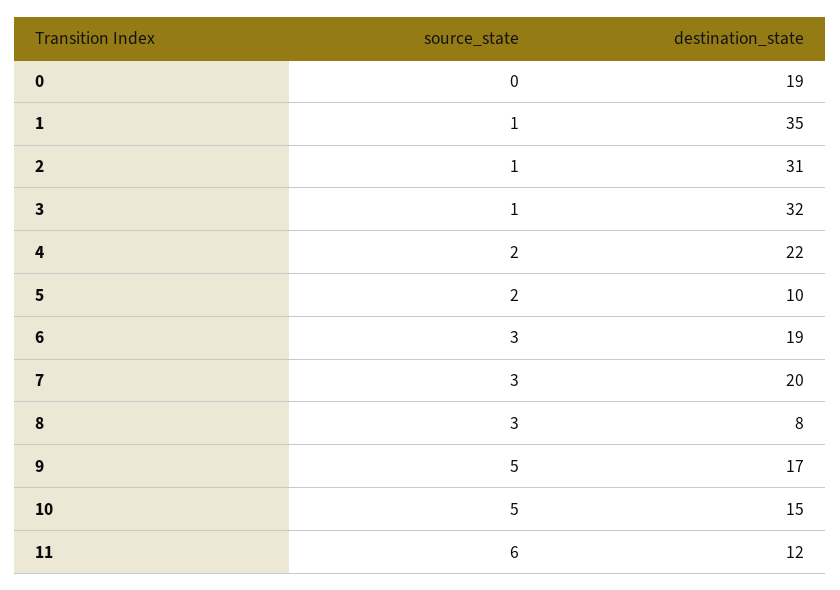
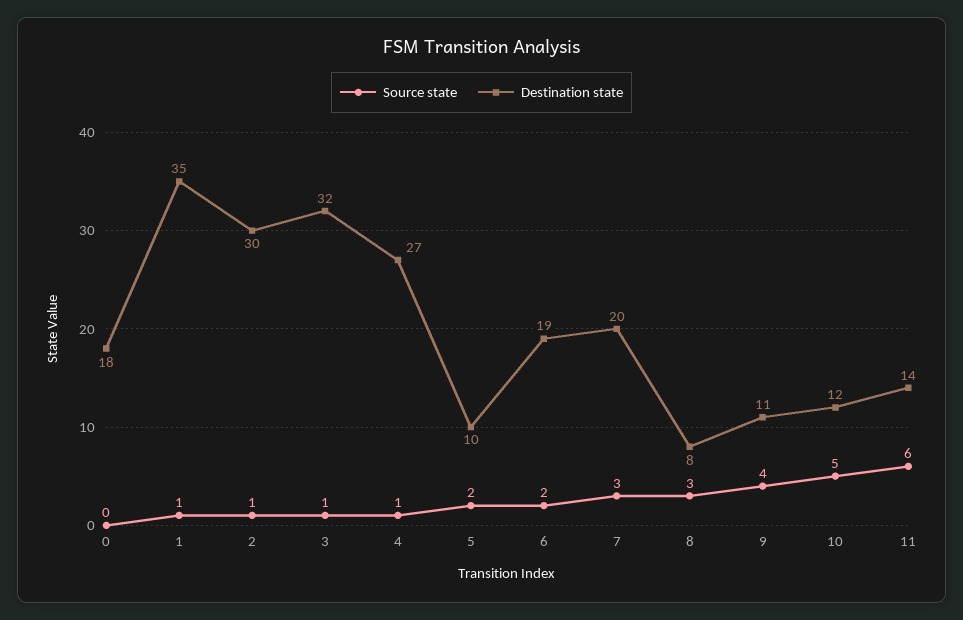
destination_state, 0: 19 -> 18
destination_state, 2: 31 -> 30
source_state, 4: 2 -> 1
destination_state, 4: 22 -> 27
source_state, 6: 3 -> 2
source_state, 9: 5 -> 4
destination_state, 9: 17 -> 11
destination_state, 10: 15 -> 12
destination_state, 11: 12 -> 14

